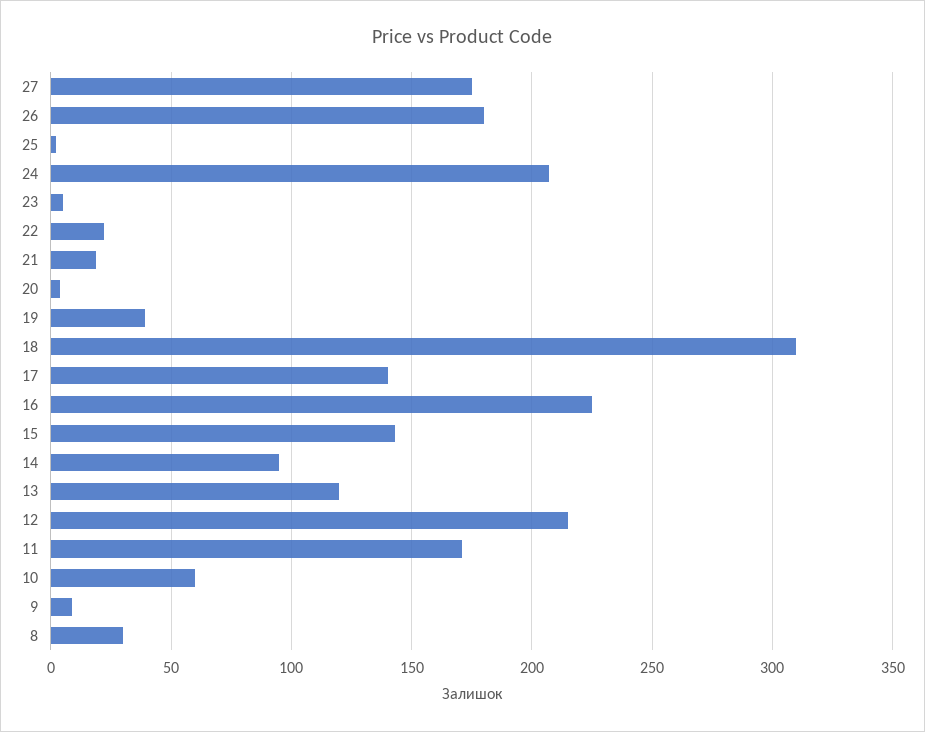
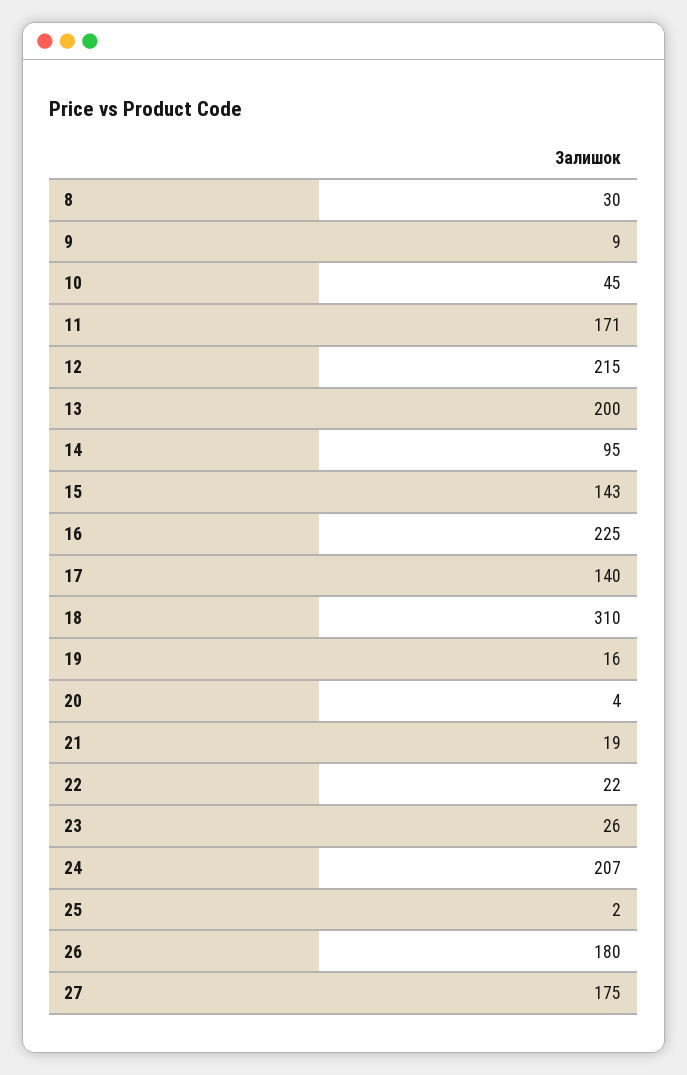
23: 5 -> 26
19: 40 -> 16
13: 120 -> 200
10: 60 -> 45

